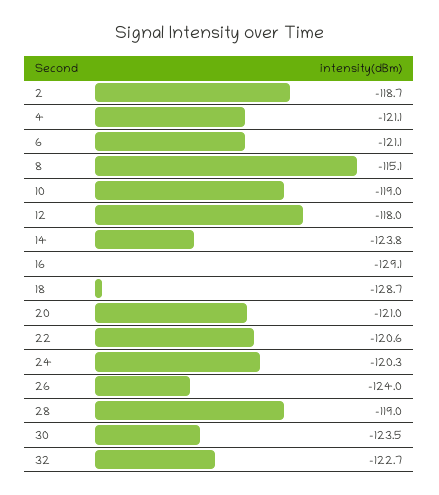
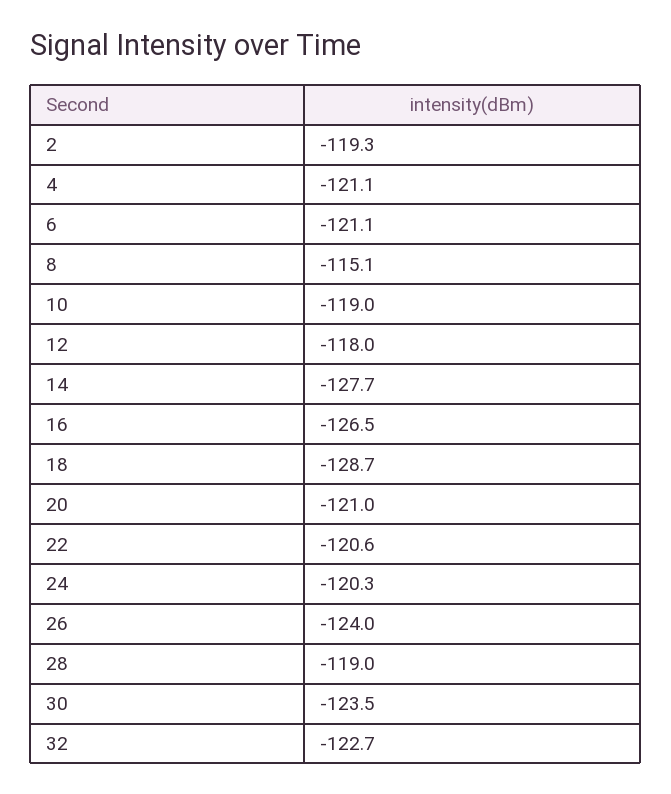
2: -118.7 -> -119.3
14: -123.8 -> -127.7
16: -129.1 -> -126.5

